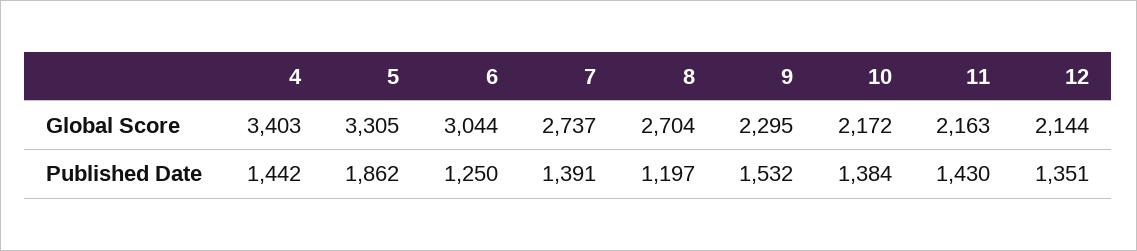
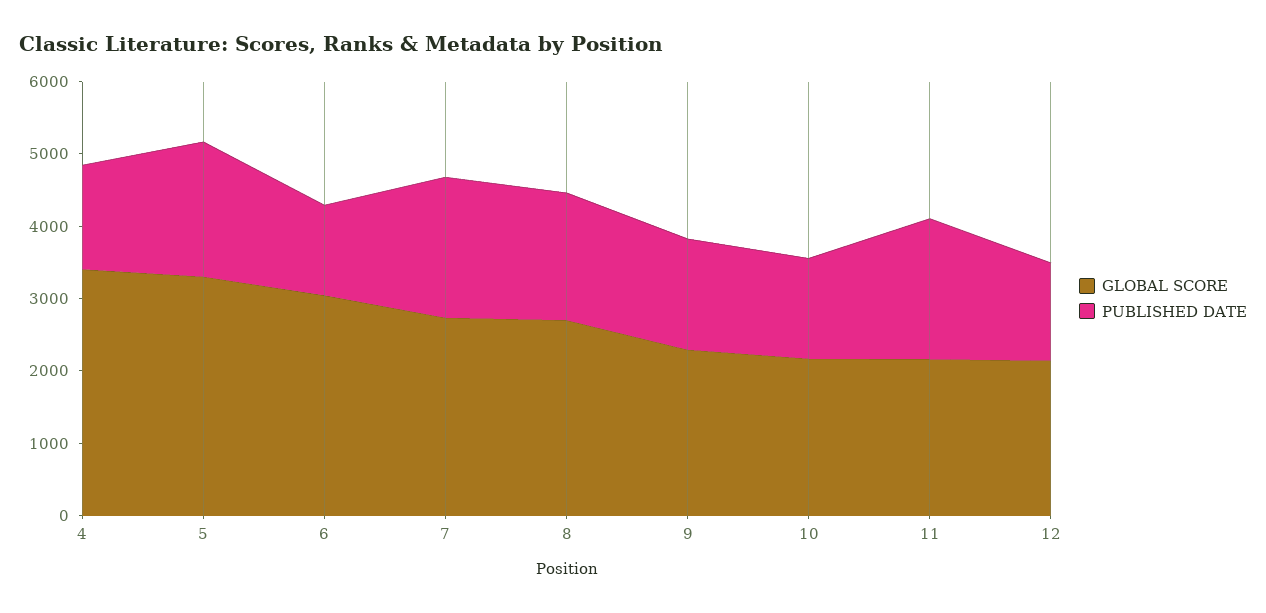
Published Date, 7: 1391 -> 2000
Published Date, 8: 1197 -> 1800
Published Date, 11: 1430 -> 2000

